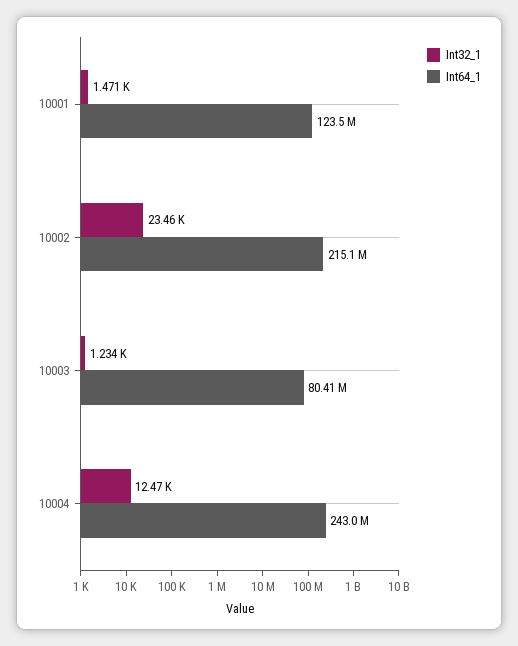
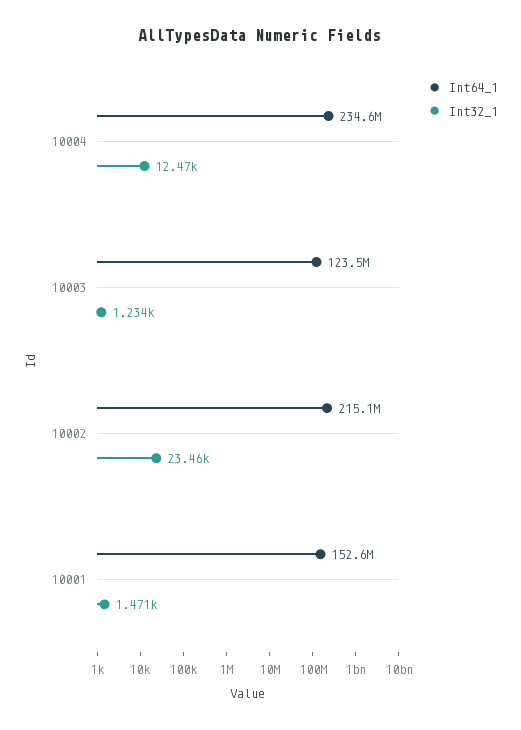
Int64_1, 10001: 123500000 -> 152600000
Int64_1, 10003: 80410000 -> 123500000
Int64_1, 10004: 243000000 -> 234600000

